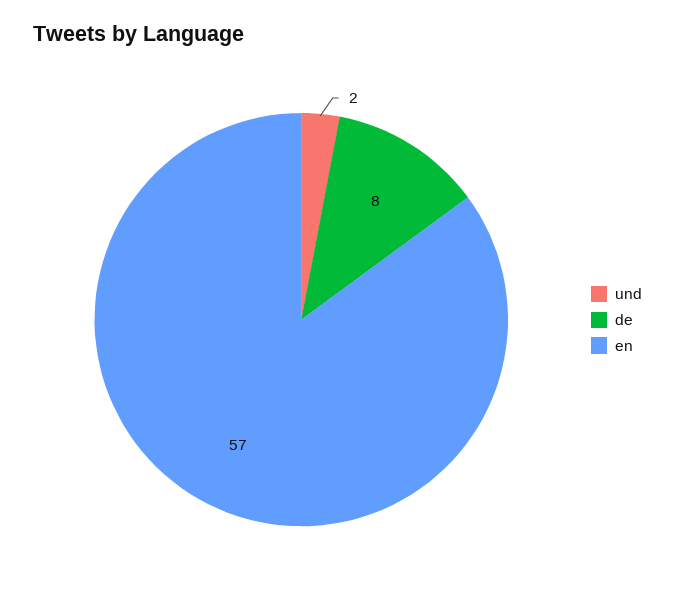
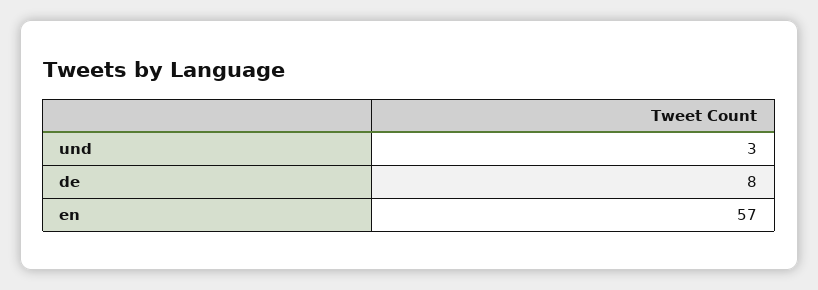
und: 2 -> 3

